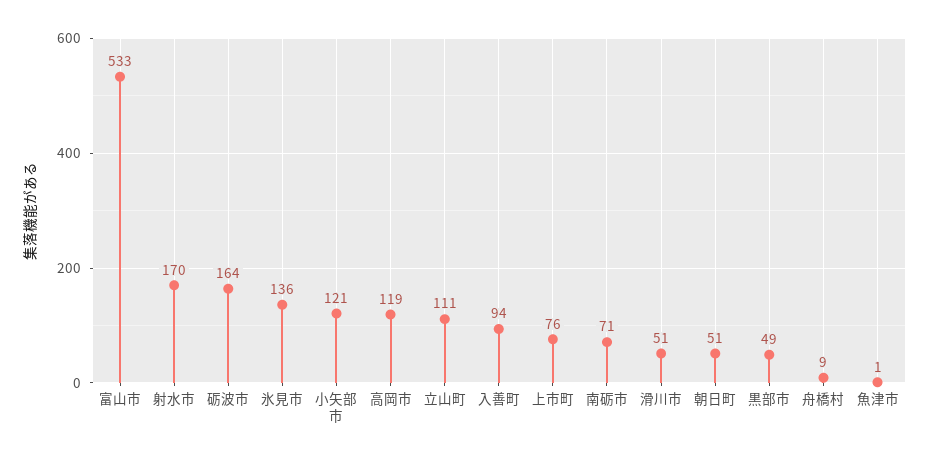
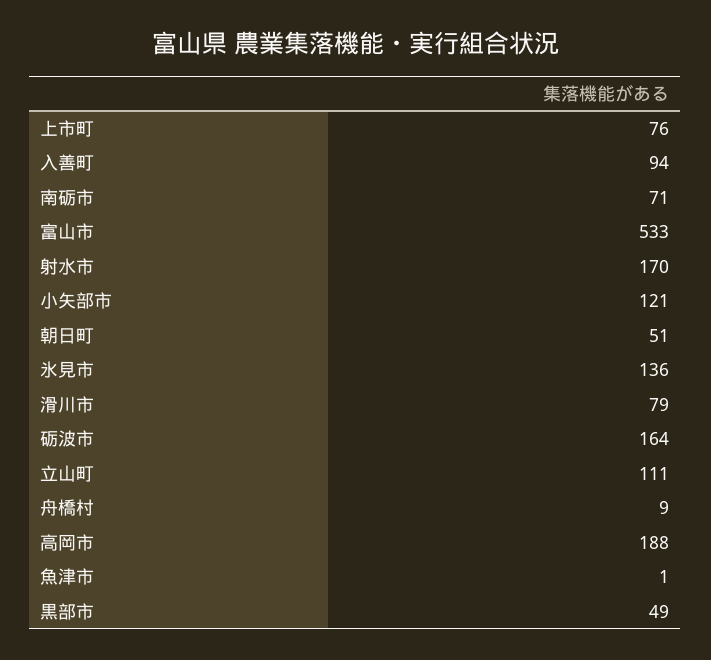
高岡市: 119 -> 188
滑川市: 51 -> 79

